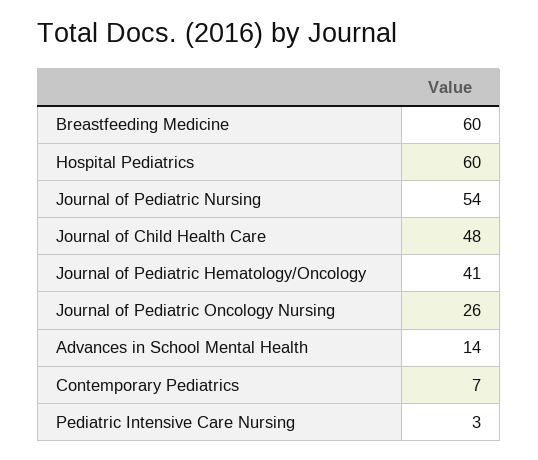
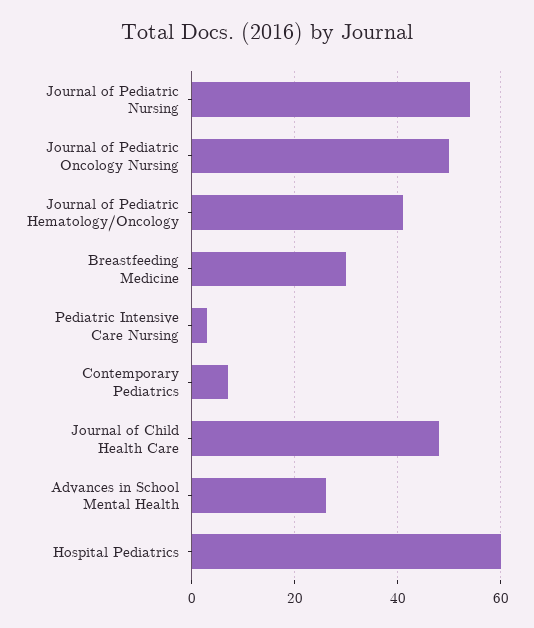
Breastfeeding Medicine: 60 -> 30
Journal of Pediatric Oncology Nursing: 26 -> 50
Advances in School Mental Health: 14 -> 25

